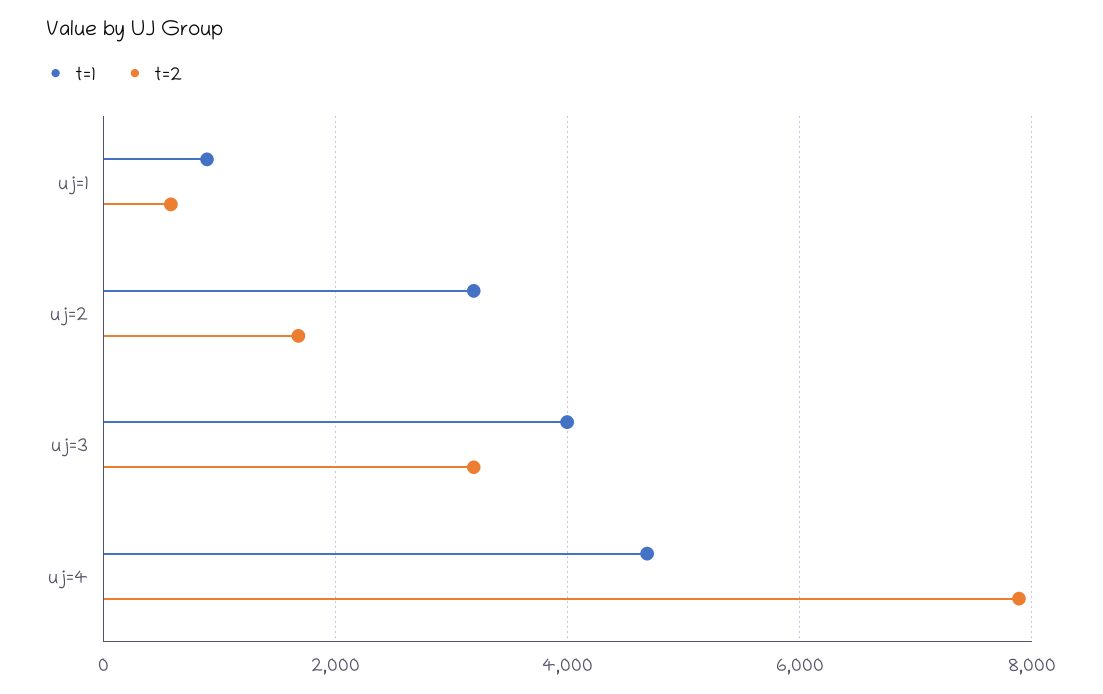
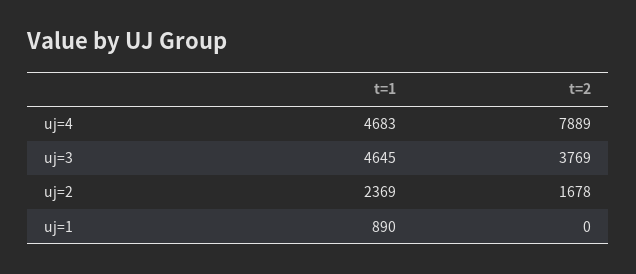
t=2, uj=1: 600 -> 0
t=1, uj=2: 3200 -> 2369
t=1, uj=3: 4000 -> 4645
t=2, uj=3: 3200 -> 3769

